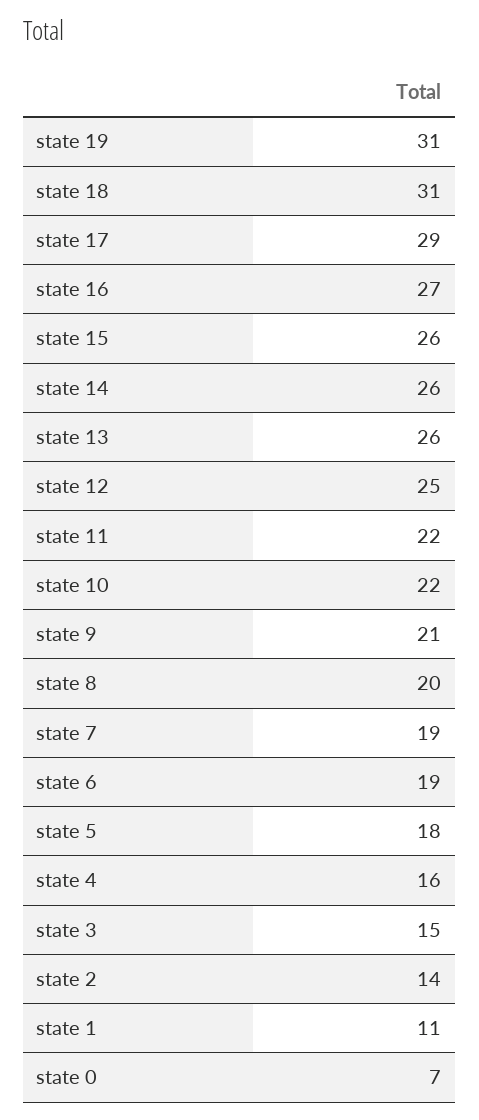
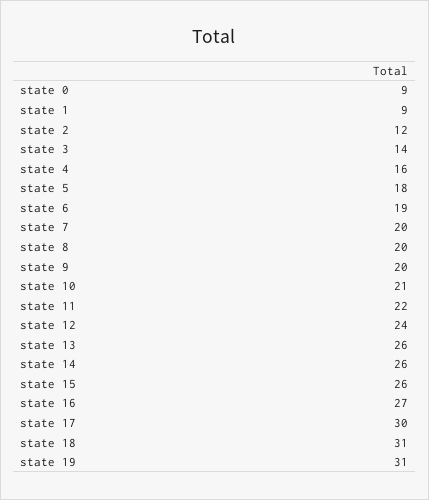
state 17: 29 -> 30
state 12: 25 -> 24
state 10: 22 -> 21
state 9: 21 -> 20
state 7: 19 -> 20
state 3: 15 -> 14
state 2: 14 -> 12
state 1: 11 -> 9
state 0: 7 -> 9

